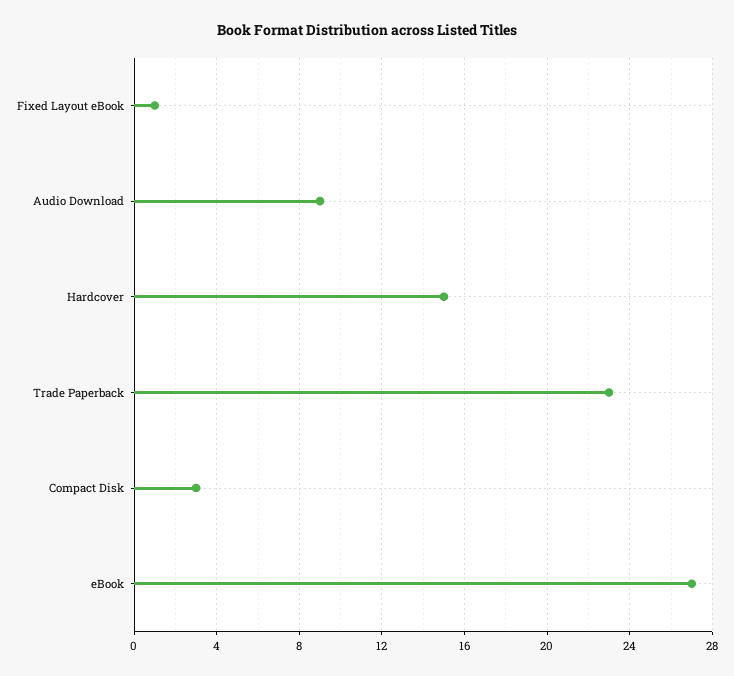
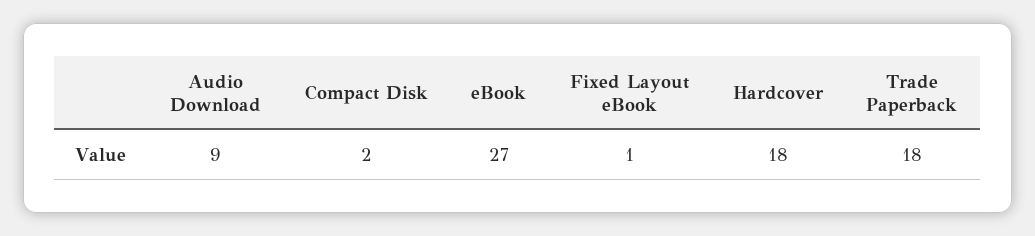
Hardcover: 15 -> 18
Trade Paperback: 23 -> 18
Compact Disk: 3 -> 2

